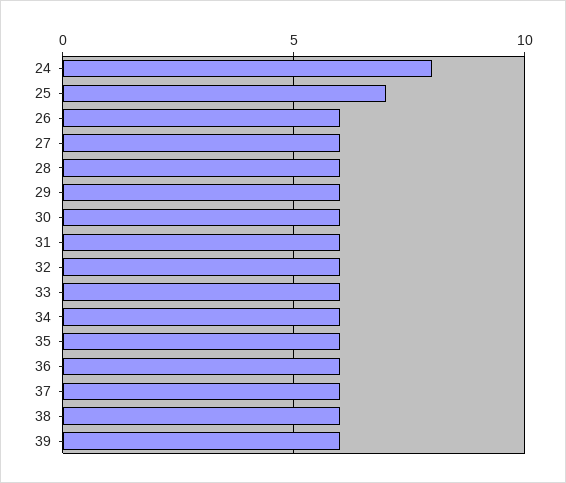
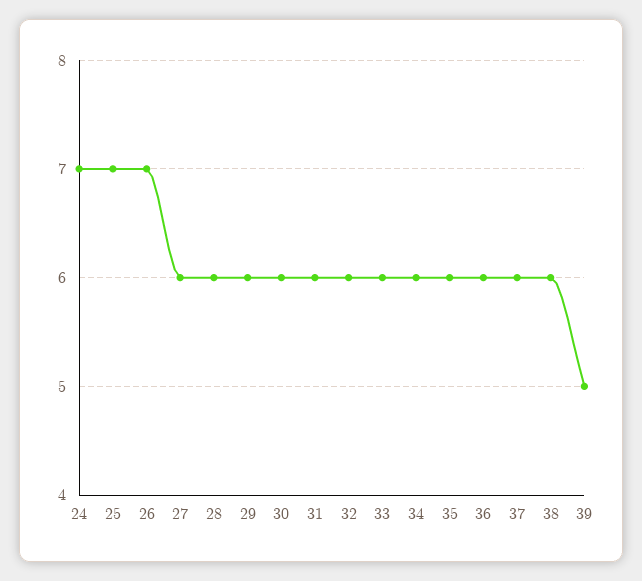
24: 8 -> 7
26: 6 -> 7
39: 6 -> 5

